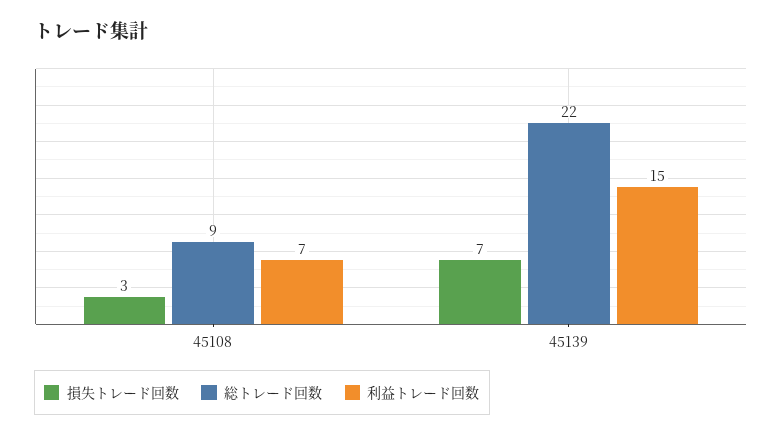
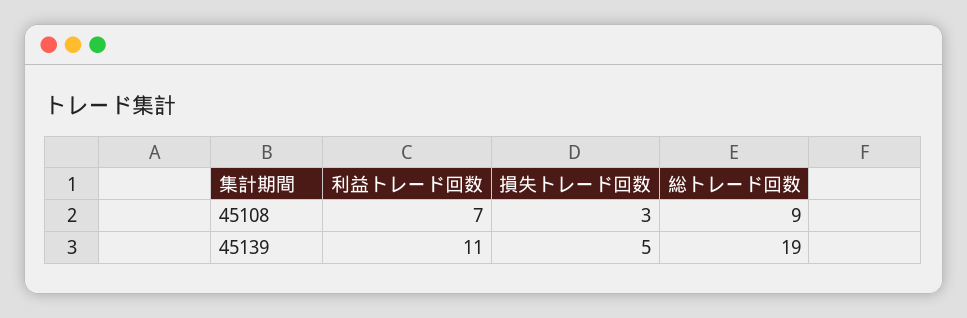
損失トレード回数, 45139: 7 -> 5
総トレード回数, 45139: 22 -> 19
利益トレード回数, 45139: 15 -> 11

